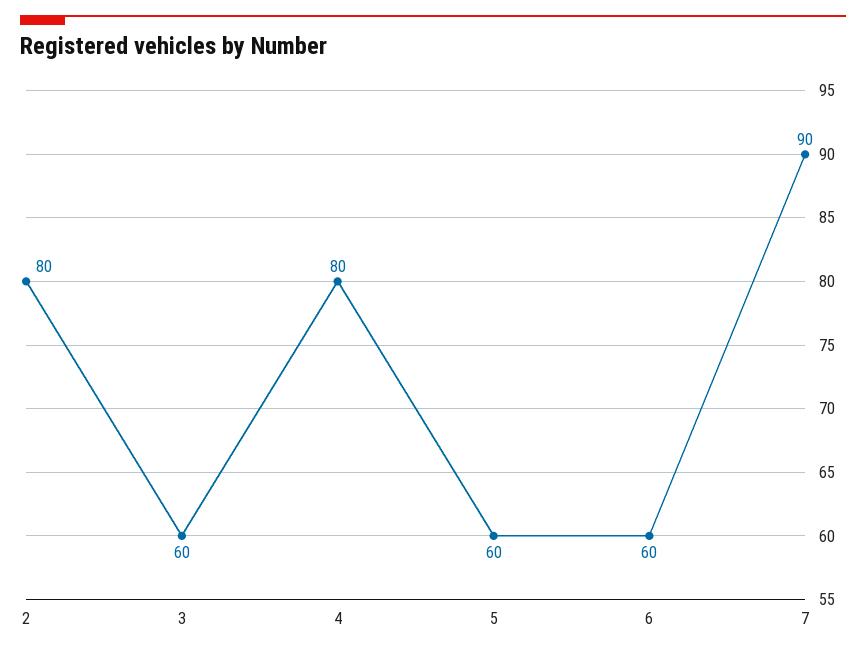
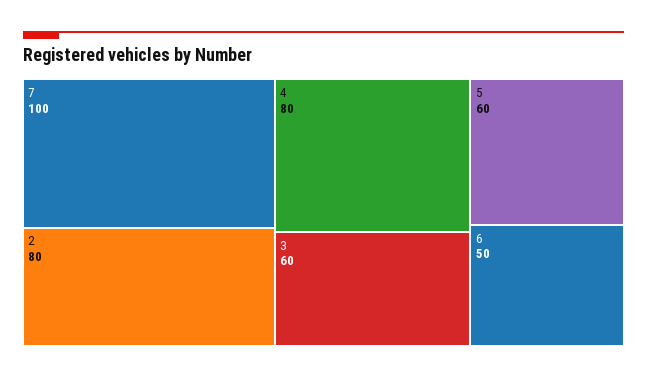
6: 60 -> 50
7: 90 -> 100

